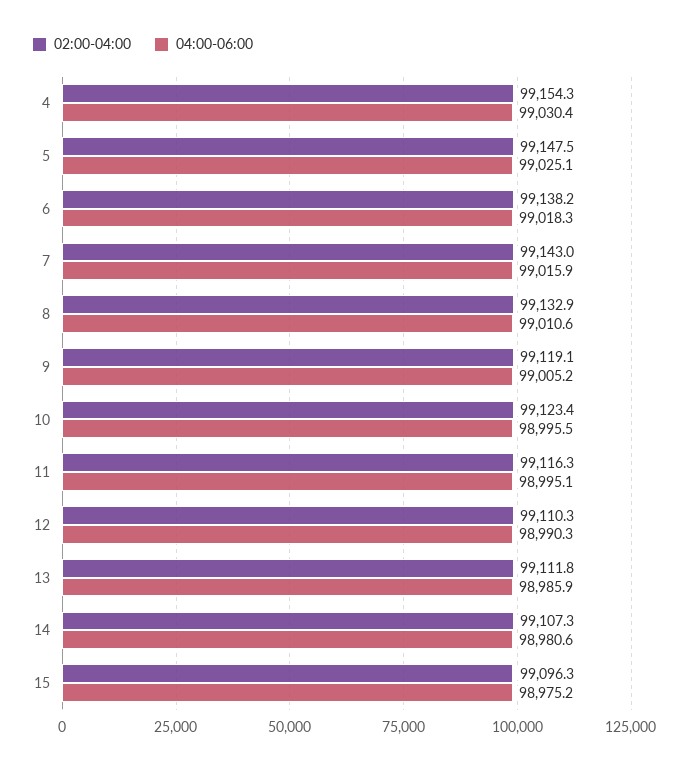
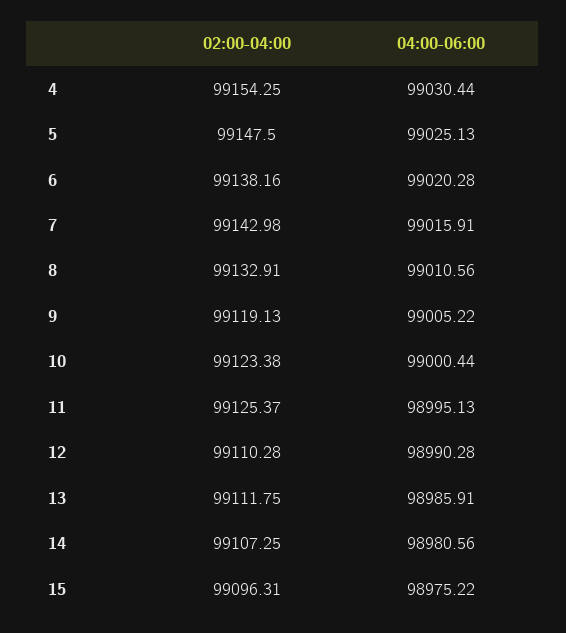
04:00-06:00, 6: 99018.3 -> 99020.28
04:00-06:00, 10: 98995.5 -> 99000.44
02:00-04:00, 11: 99116.3 -> 99125.37

